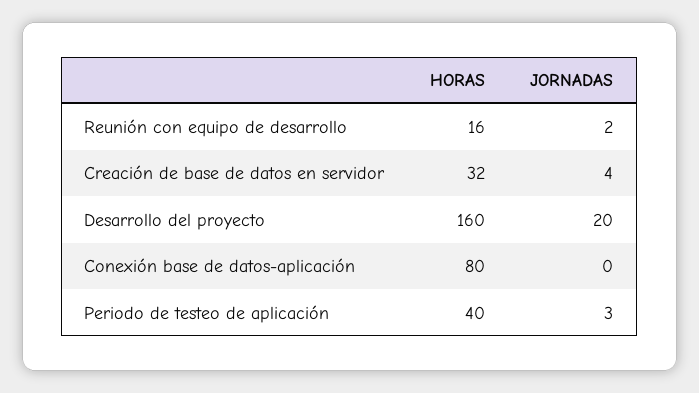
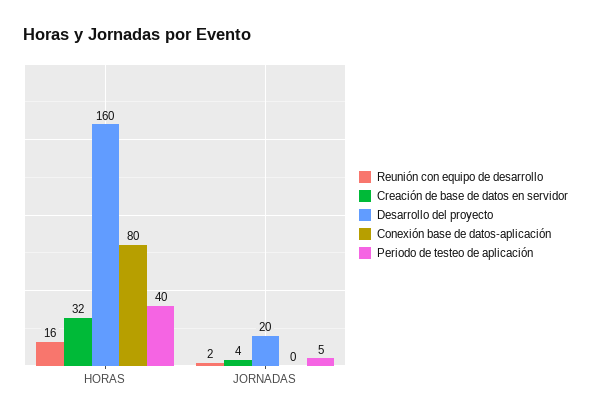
Periodo de testeo de aplicación, JORNADAS: 3 -> 5

